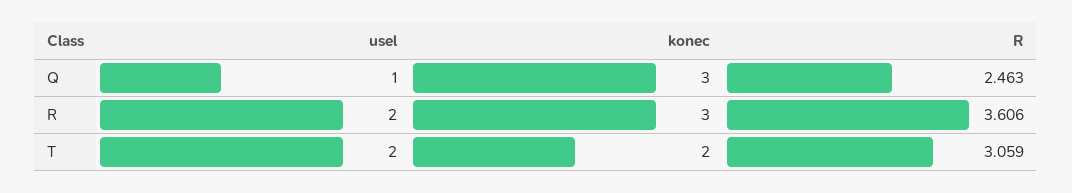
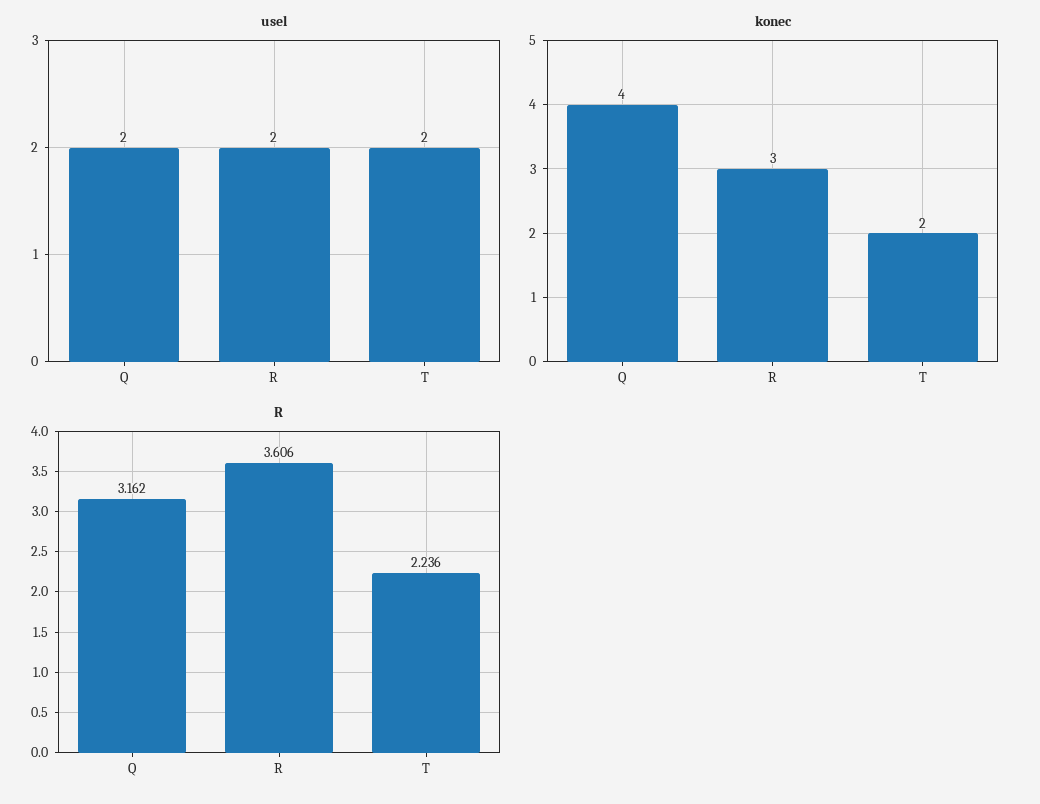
usel, Q: 1 -> 2
konec, Q: 3 -> 4
R, Q: 2.463 -> 3.162
R, T: 3.059 -> 2.236

